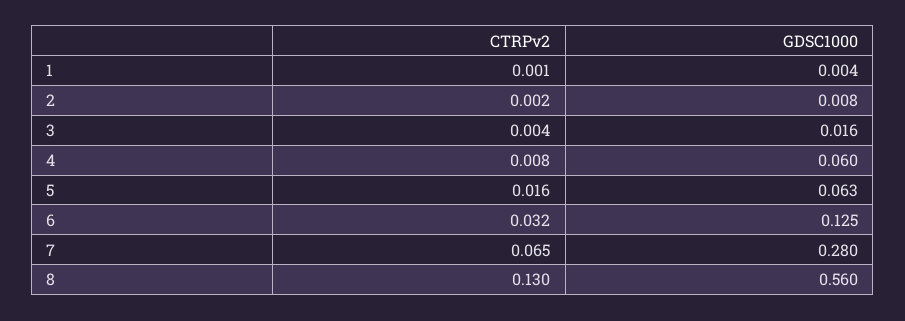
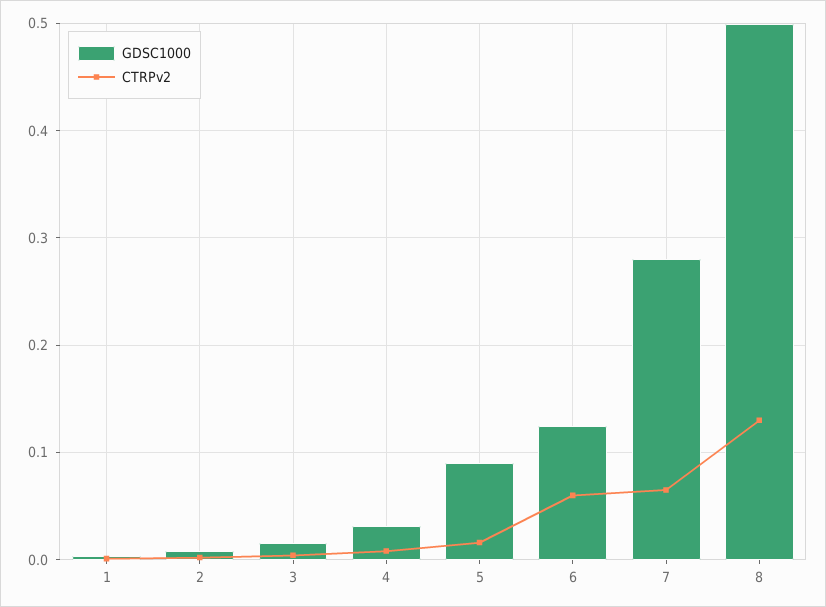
GDSC1000, 4: 0.06 -> 0.03
GDSC1000, 5: 0.063 -> 0.09
CTRPv2, 6: 0.032 -> 0.06
GDSC1000, 8: 0.56 -> 0.5

